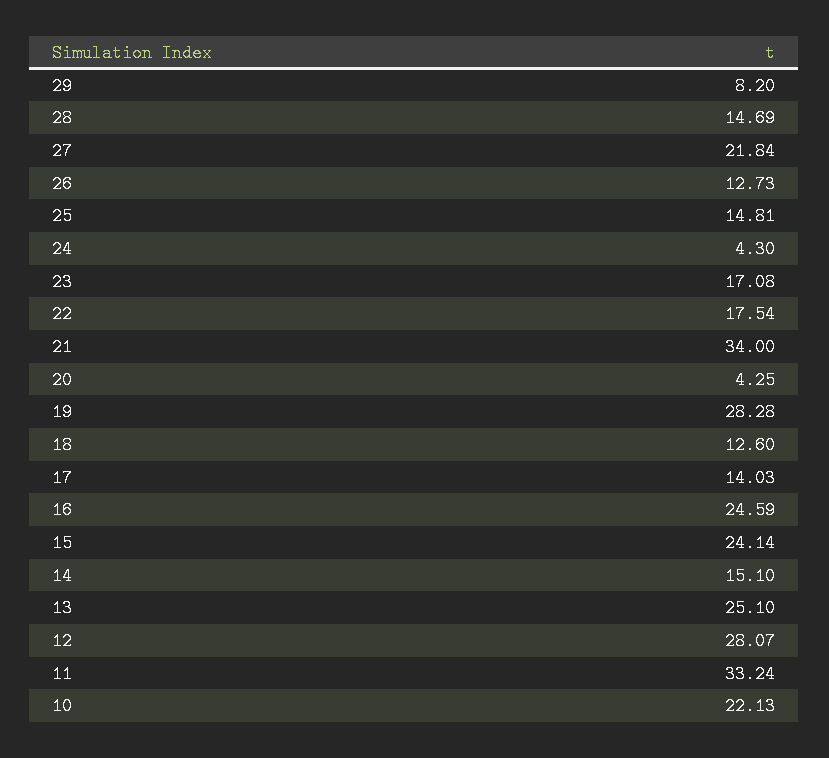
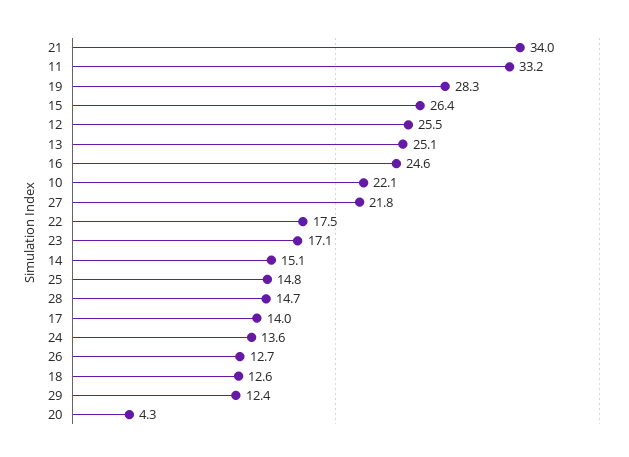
29: 8.2 -> 12.4
24: 4.3 -> 13.6
15: 24.14 -> 26.4
12: 28.07 -> 25.5

